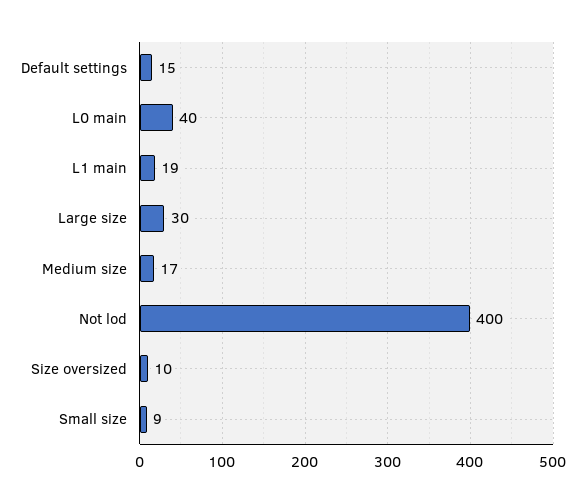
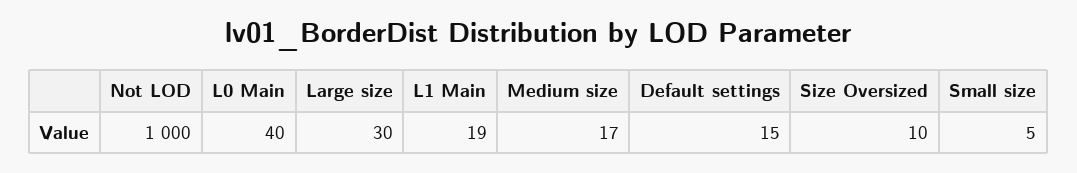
Not lod: 400 -> 1000
Small size: 9 -> 5

